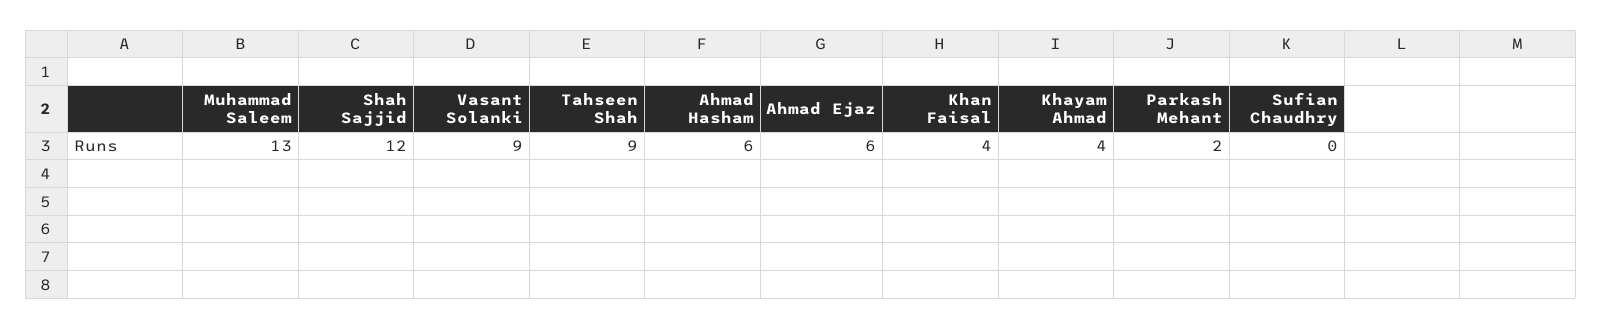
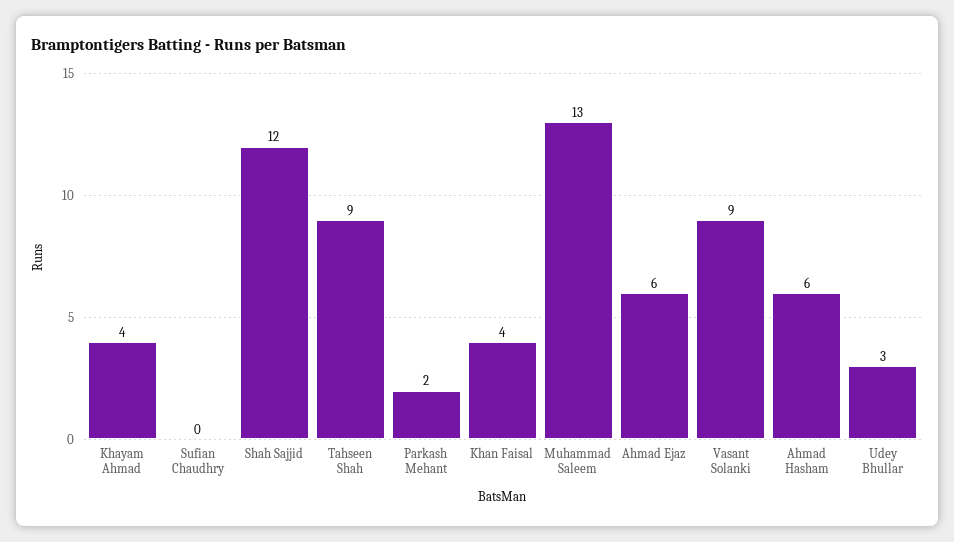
Udey Bhullar: none -> 3

